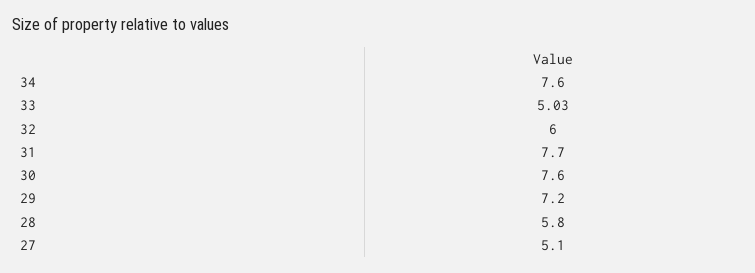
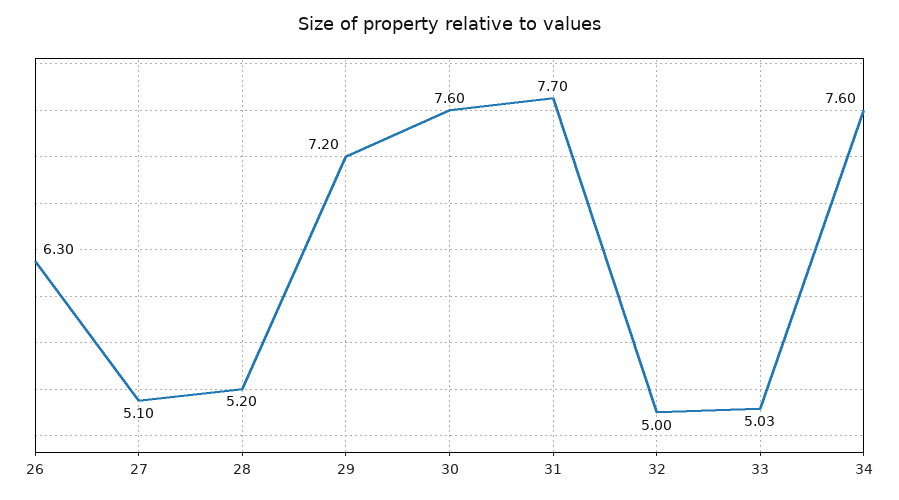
32: 6 -> 5
28: 5.8 -> 5.2
26: none -> 6.3

